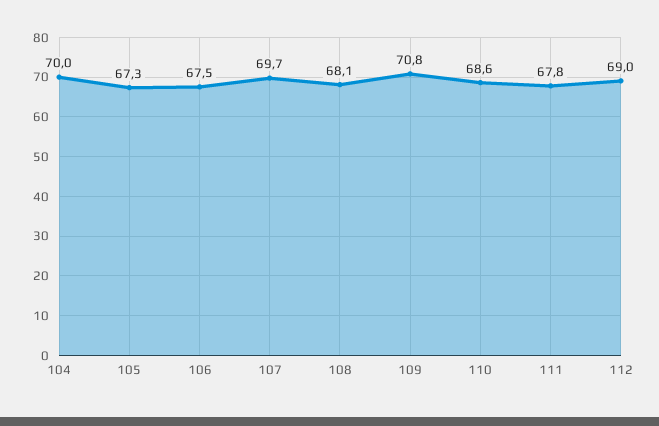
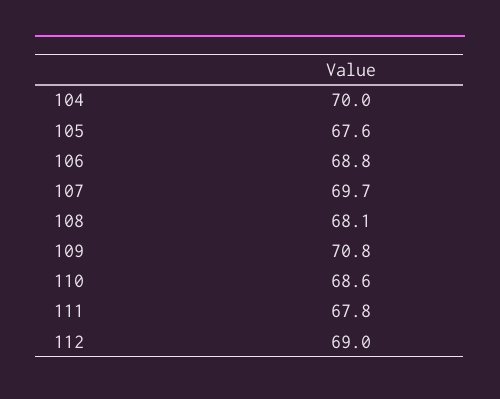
105: 67.3 -> 67.6
106: 67.5 -> 68.8

